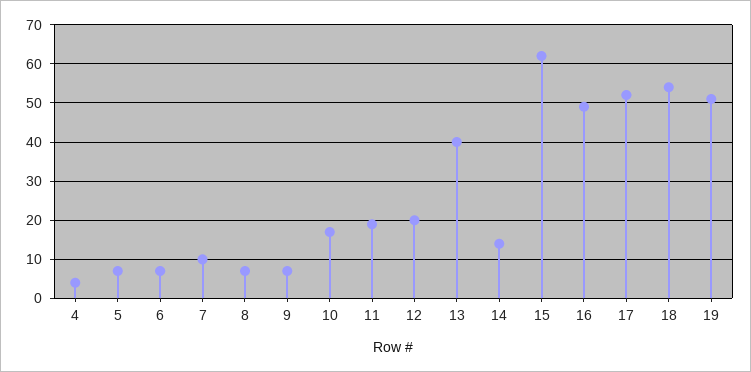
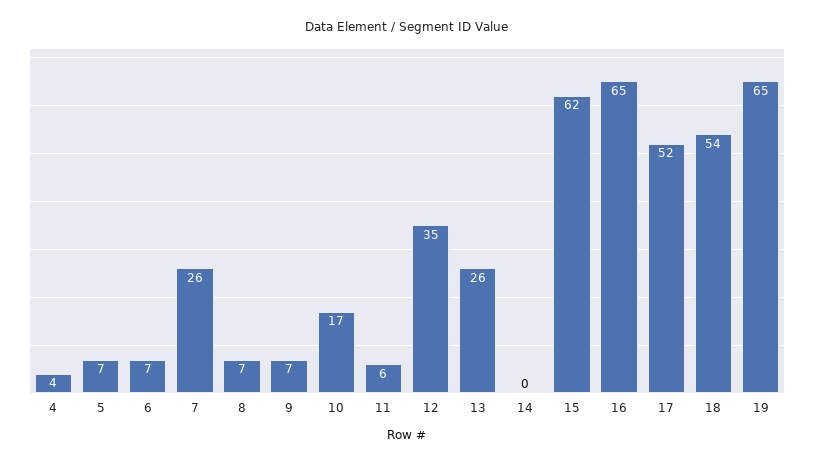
7: 10 -> 26
11: 20 -> 6
12: 20 -> 35
13: 40 -> 26
14: 15 -> 0
16: 50 -> 65
19: 50 -> 65

